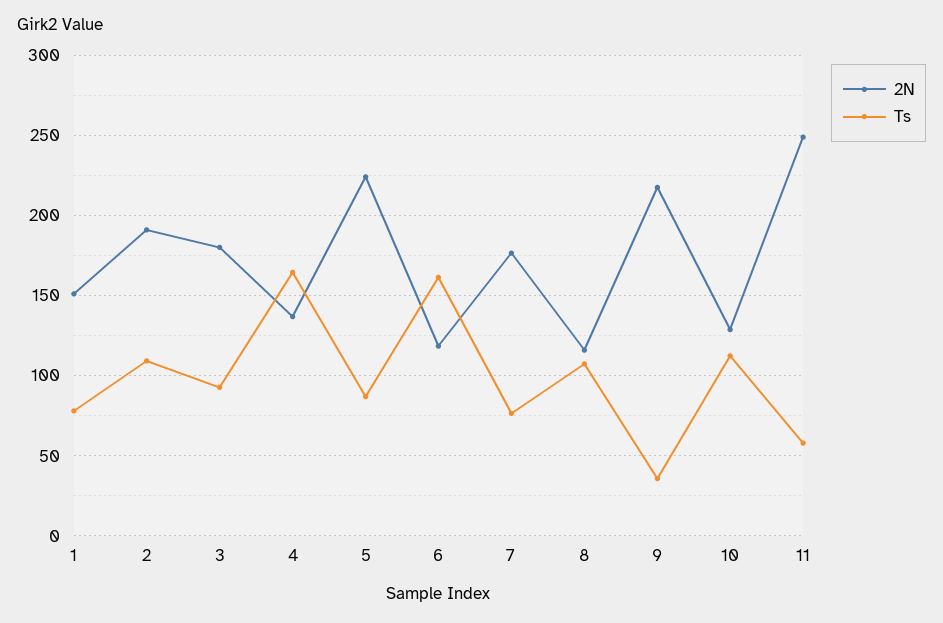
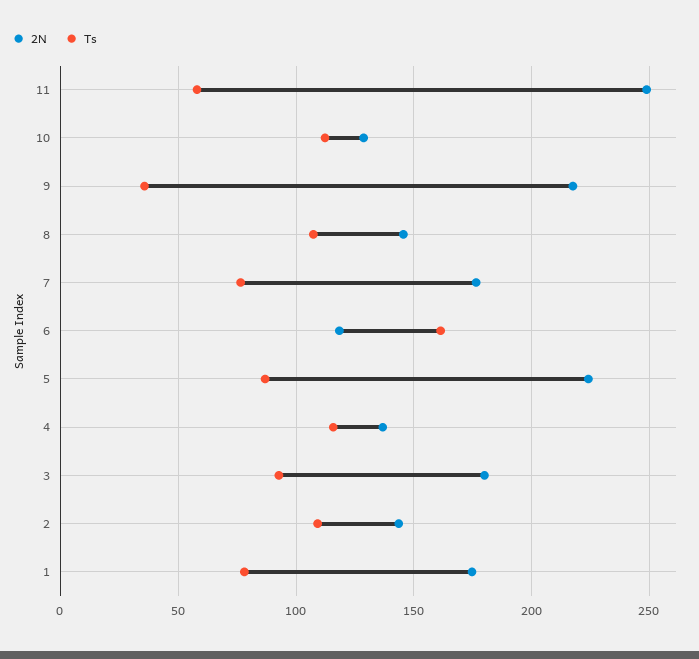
2N, 1: 150 -> 175
2N, 2: 190 -> 145
Ts, 4: 165 -> 115
2N, 8: 115 -> 145

